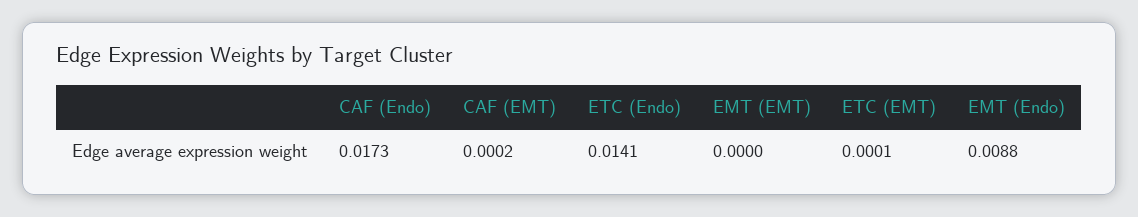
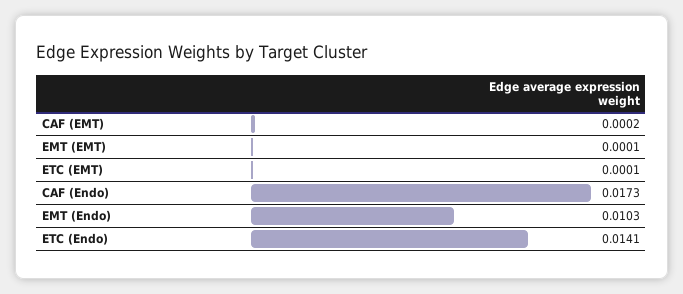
EMT (EMT): 0 -> 0.0001
EMT (Endo): 0.0088 -> 0.0103

